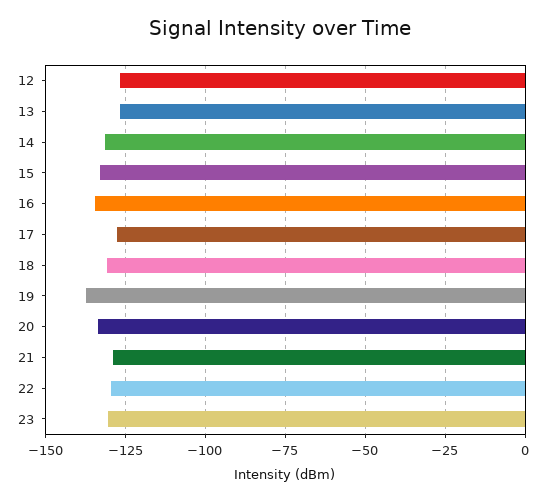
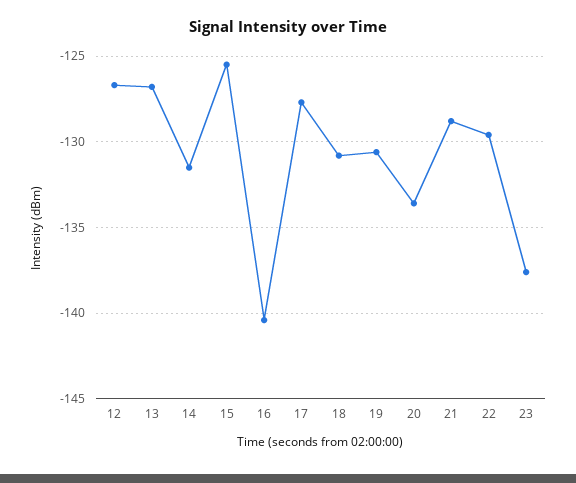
15: -132.5 -> -125.5
16: -135 -> -140.5
19: -137.5 -> -130.5
23: -130 -> -137.5

